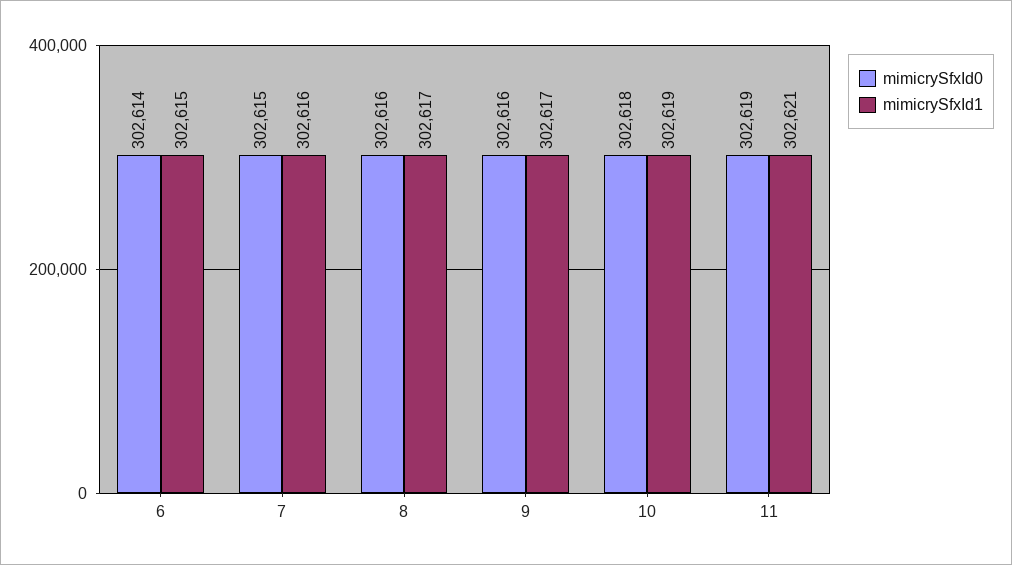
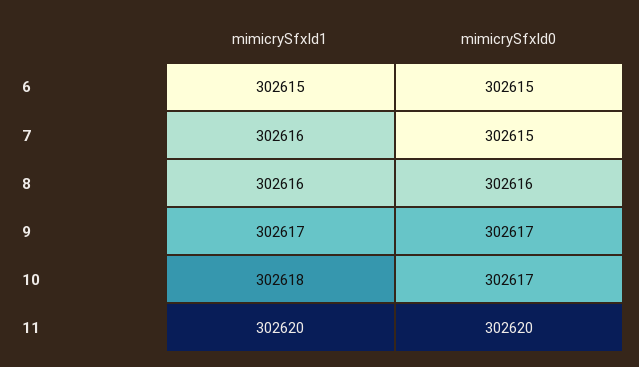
mimicrySfxId0, 6: 302614 -> 302615
mimicrySfxId1, 8: 302617 -> 302616
mimicrySfxId0, 9: 302616 -> 302617
mimicrySfxId0, 10: 302618 -> 302617
mimicrySfxId1, 10: 302619 -> 302618
mimicrySfxId0, 11: 302619 -> 302620
mimicrySfxId1, 11: 302621 -> 302620

